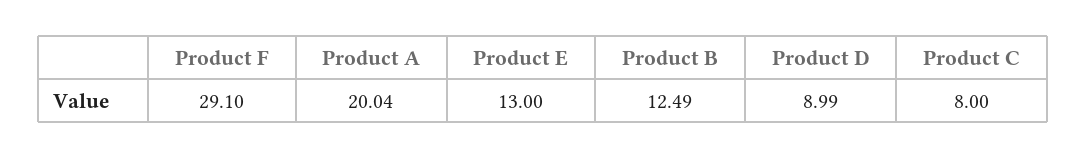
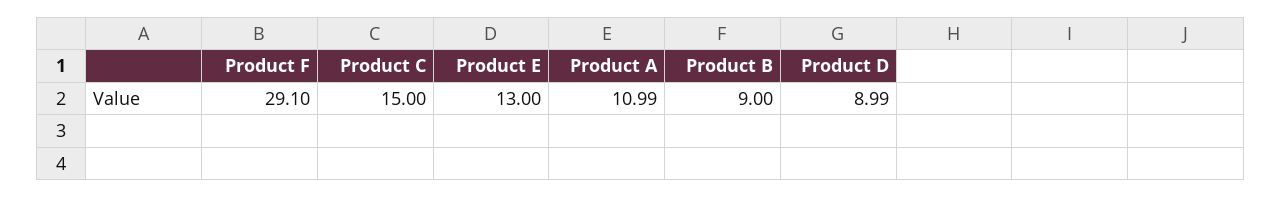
Product A: 20.04 -> 10.99
Product B: 12.49 -> 9
Product C: 8 -> 15

